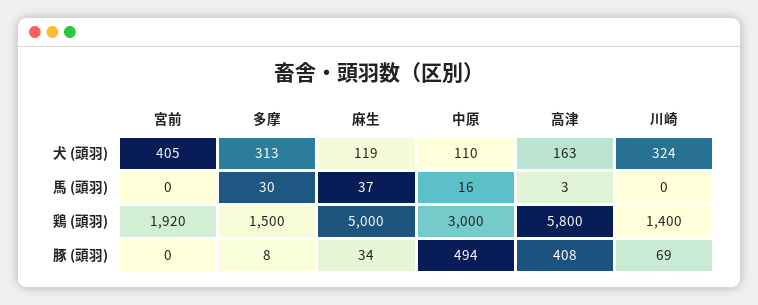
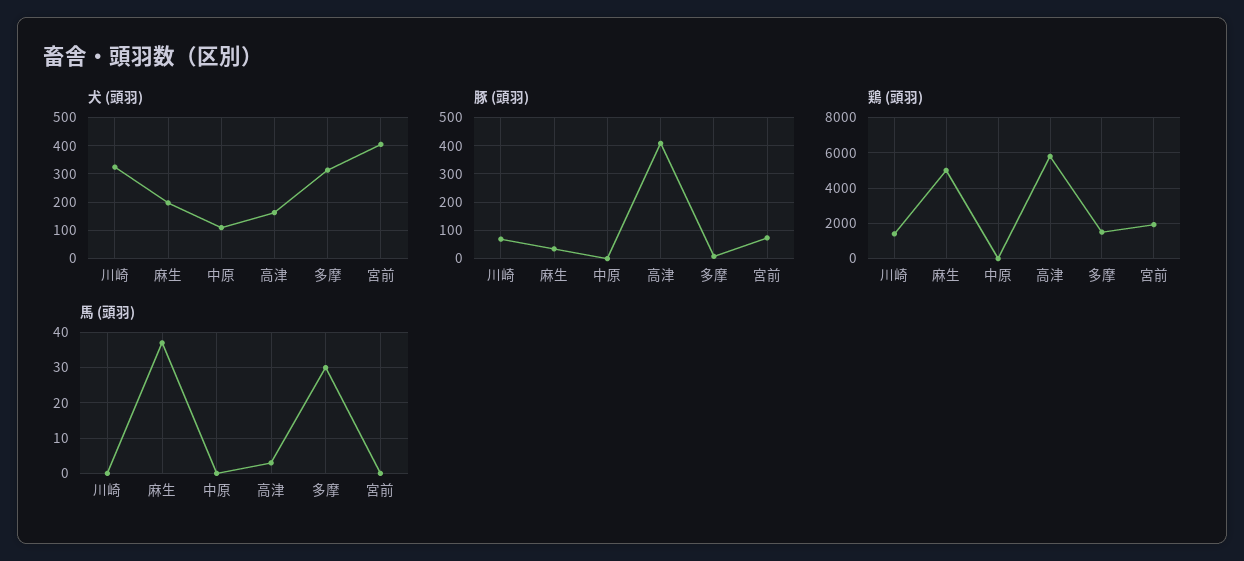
犬 (頭羽), 麻生: 119 -> 200
馬 (頭羽), 中原: 16 -> 0
鶏 (頭羽), 中原: 3000 -> 0
豚 (頭羽), 宮前: 0 -> 75
豚 (頭羽), 中原: 494 -> 0

